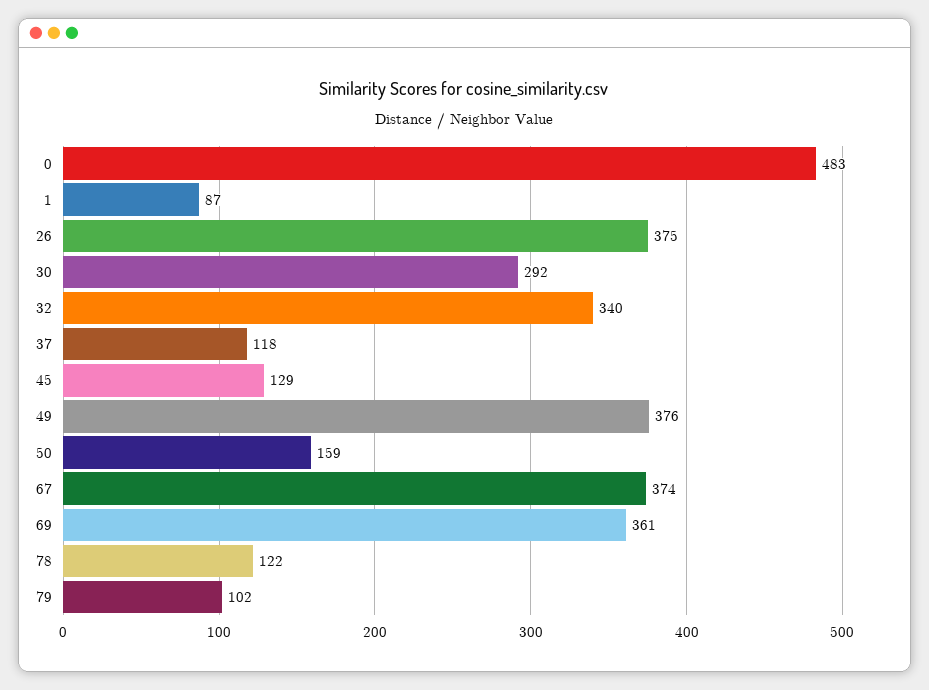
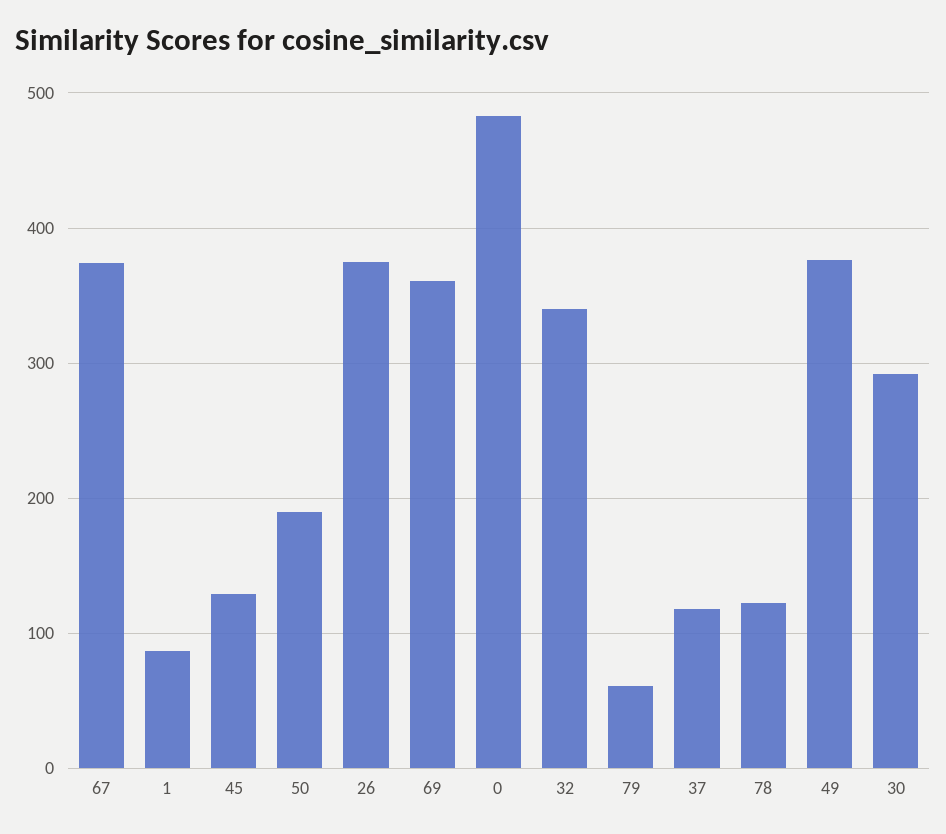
50: 159 -> 190
79: 102 -> 60

